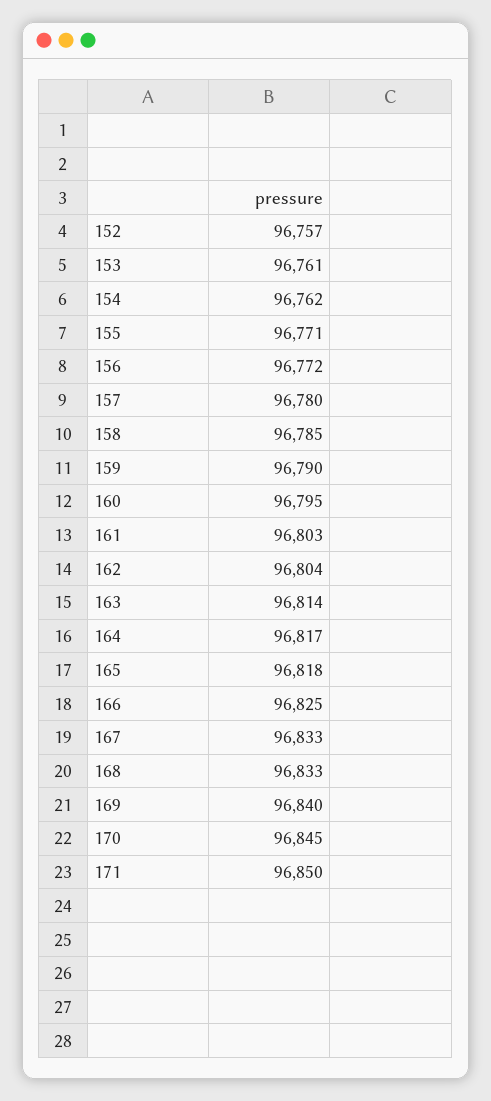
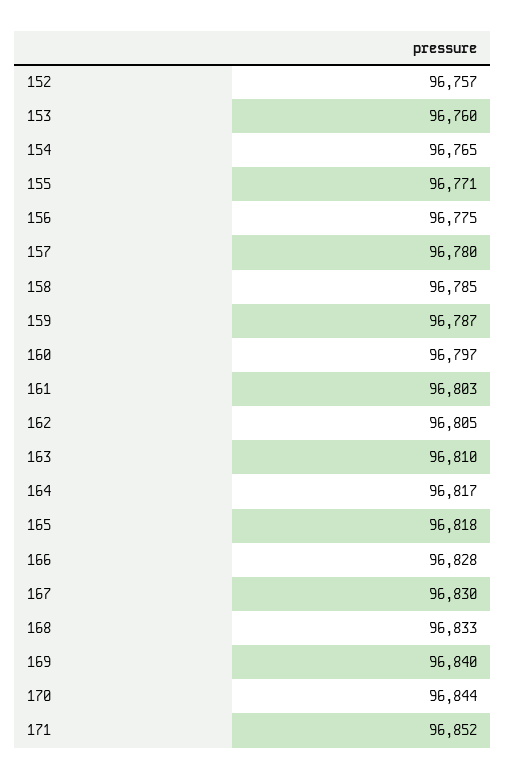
153: 96761 -> 96760
154: 96762 -> 96765
156: 96772 -> 96775
159: 96790 -> 96787
160: 96795 -> 96797
162: 96804 -> 96805
163: 96814 -> 96810
166: 96825 -> 96828
167: 96833 -> 96830
170: 96845 -> 96844
171: 96850 -> 96852

